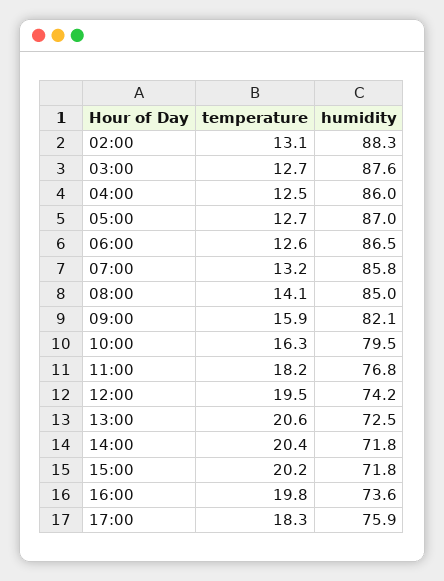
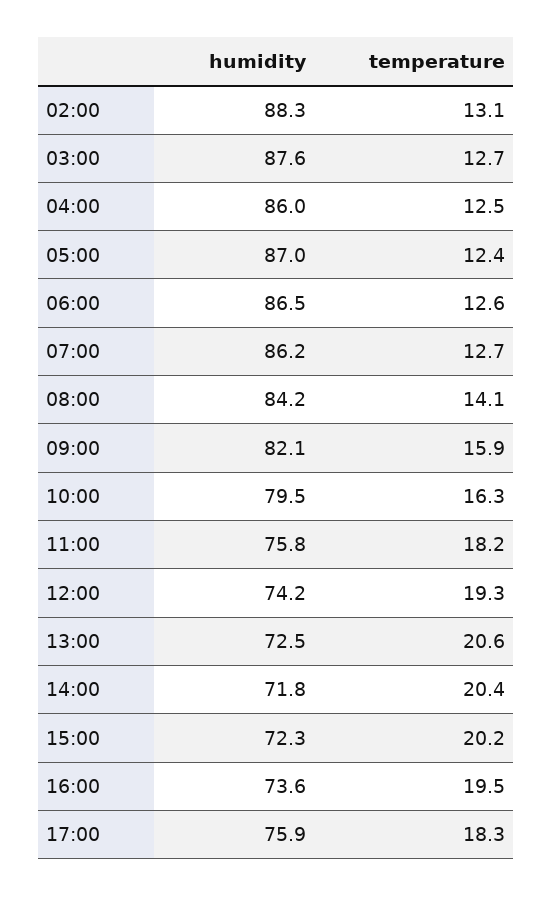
temperature, 05:00: 12.7 -> 12.4
temperature, 07:00: 13.2 -> 12.7
humidity, 07:00: 85.8 -> 86.2
humidity, 08:00: 85 -> 84.2
humidity, 11:00: 76.8 -> 75.8
temperature, 12:00: 19.5 -> 19.3
humidity, 15:00: 71.8 -> 72.3
temperature, 16:00: 19.8 -> 19.5

